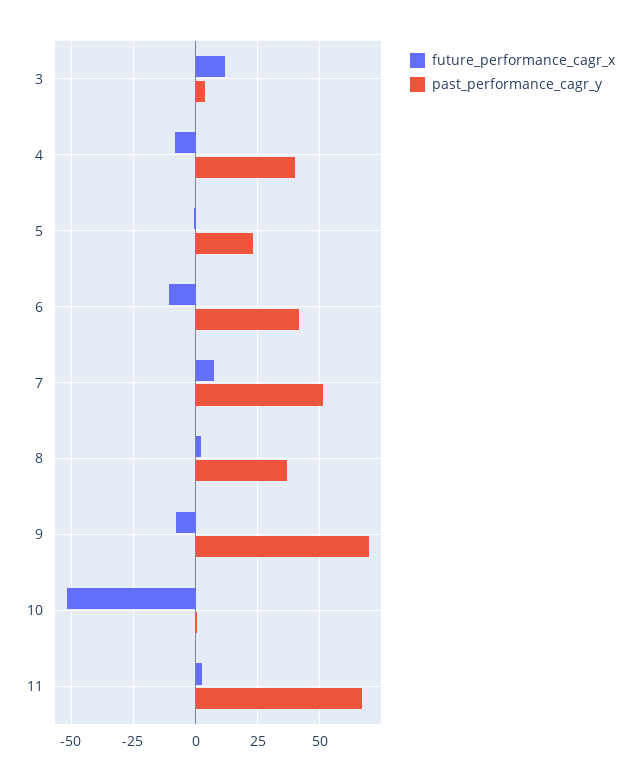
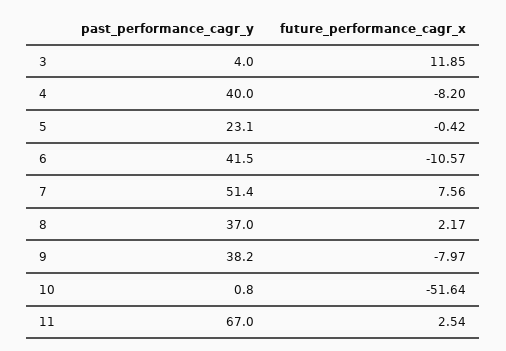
past_performance_cagr_y, 9: 70 -> 38.2

